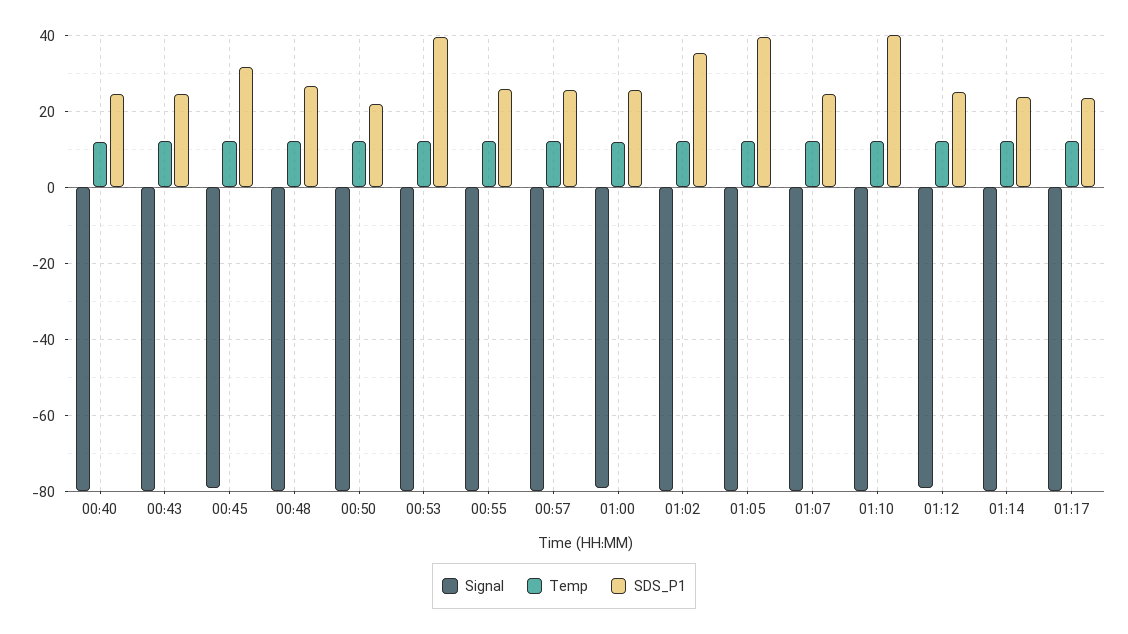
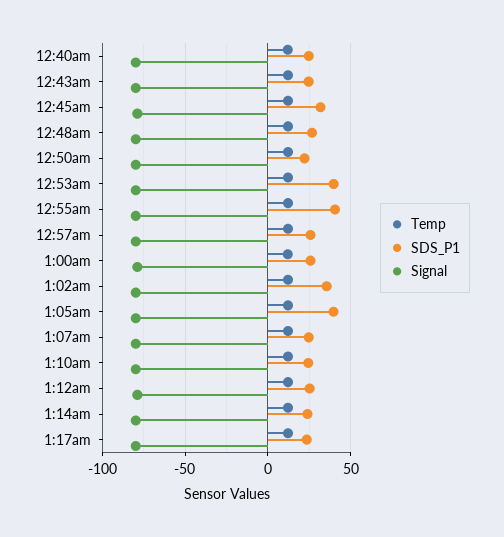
SDS_P1, 00:55: 26 -> 40
SDS_P1, 01:10: 40 -> 25

